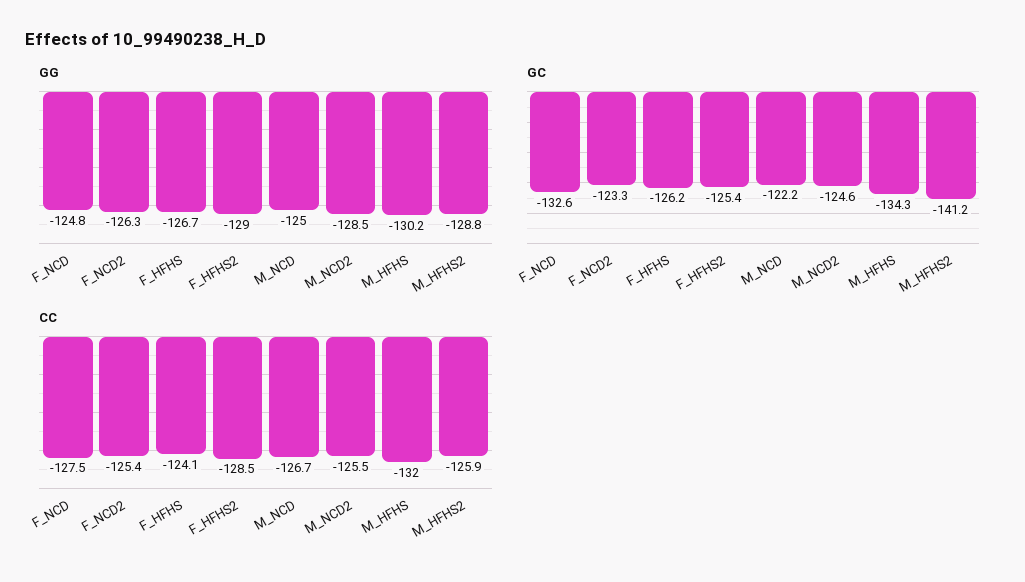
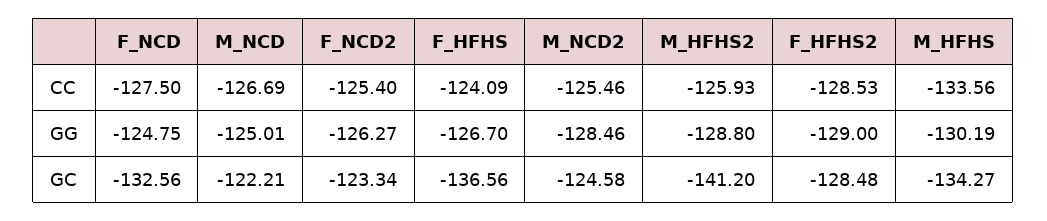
GC, F_HFHS: -126.2 -> -136.56
GC, F_HFHS2: -125.4 -> -128.48
CC, M_HFHS: -132 -> -133.56

